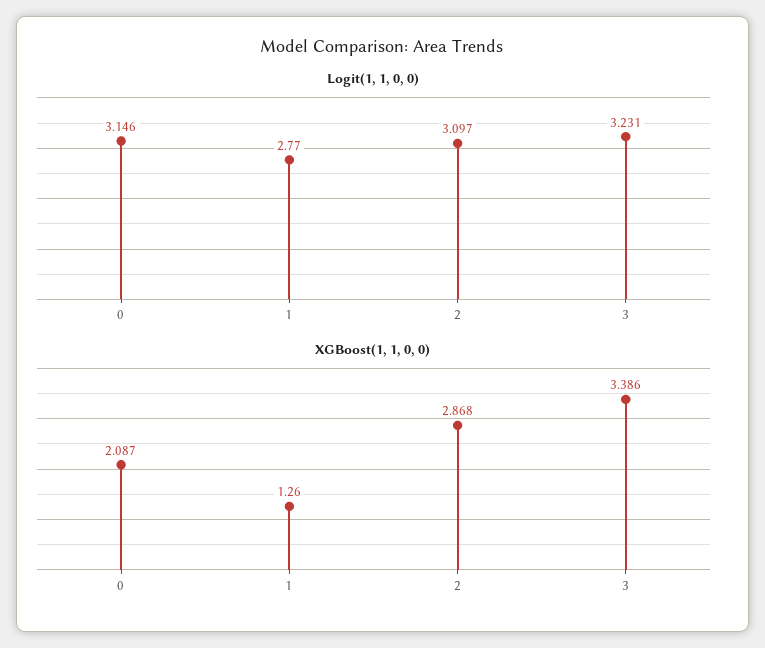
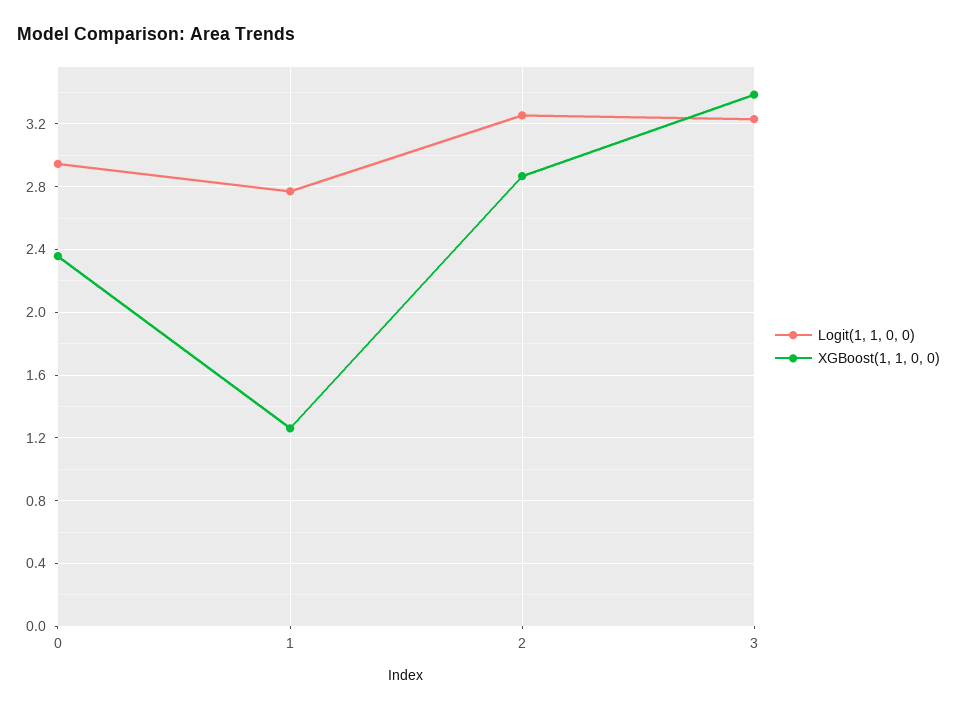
Logit(1, 1, 0, 0), 0: 3.146 -> 2.95
Logit(1, 1, 0, 0), 2: 3.097 -> 3.25
XGBoost(1, 1, 0, 0), 0: 2.087 -> 2.35

